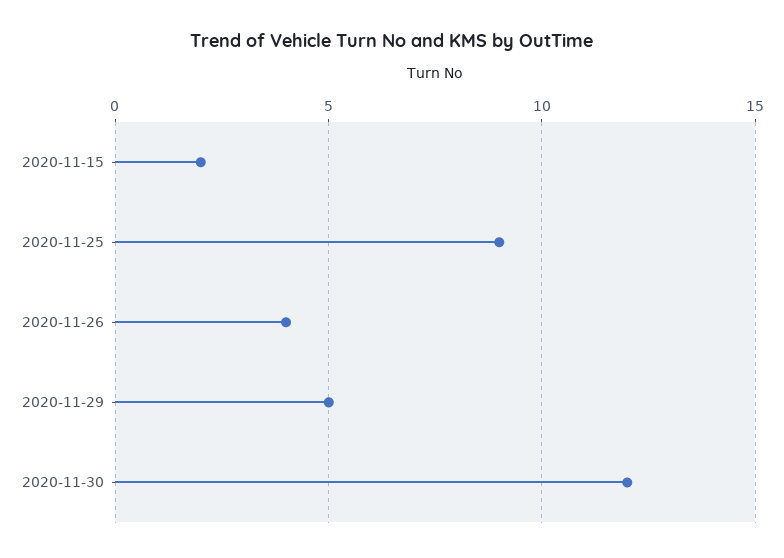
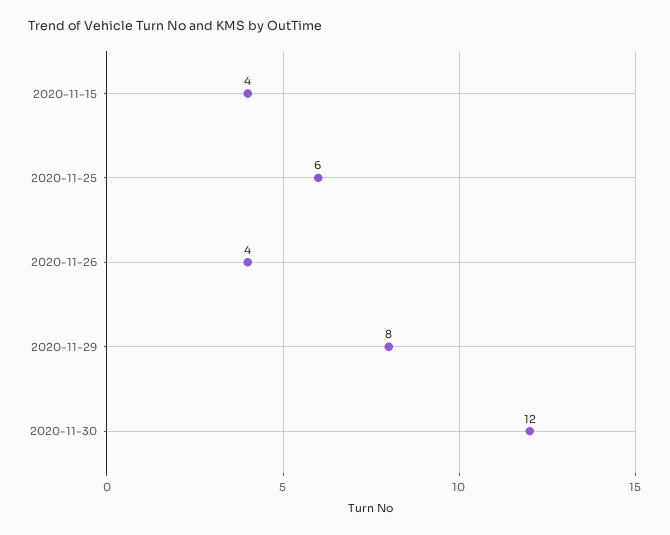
2020-11-15: 2 -> 4
2020-11-25: 9 -> 6
2020-11-29: 5 -> 8

